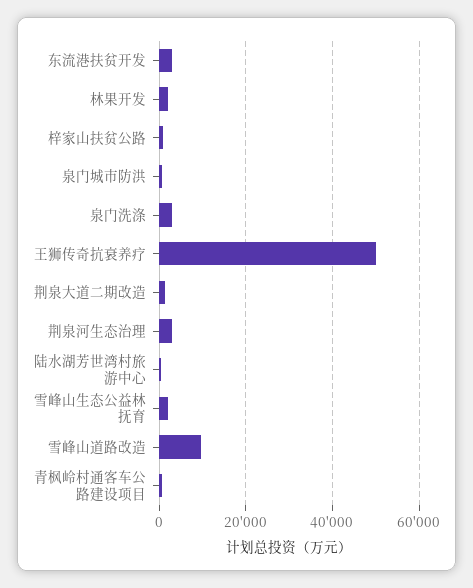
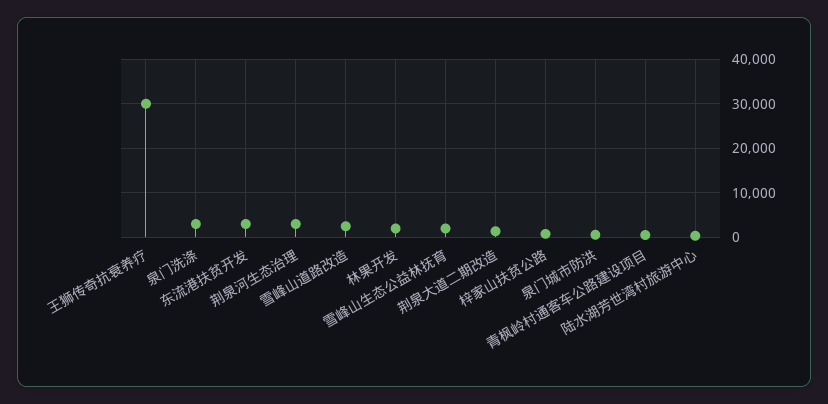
王狮传奇抗衰养疗: 50000 -> 30000
雪峰山道路改造: 10000 -> 2000

